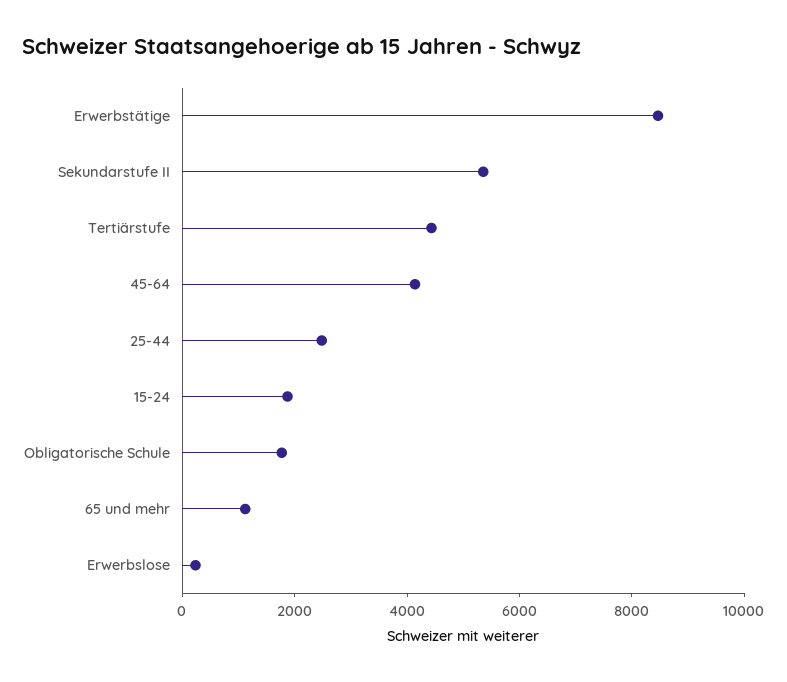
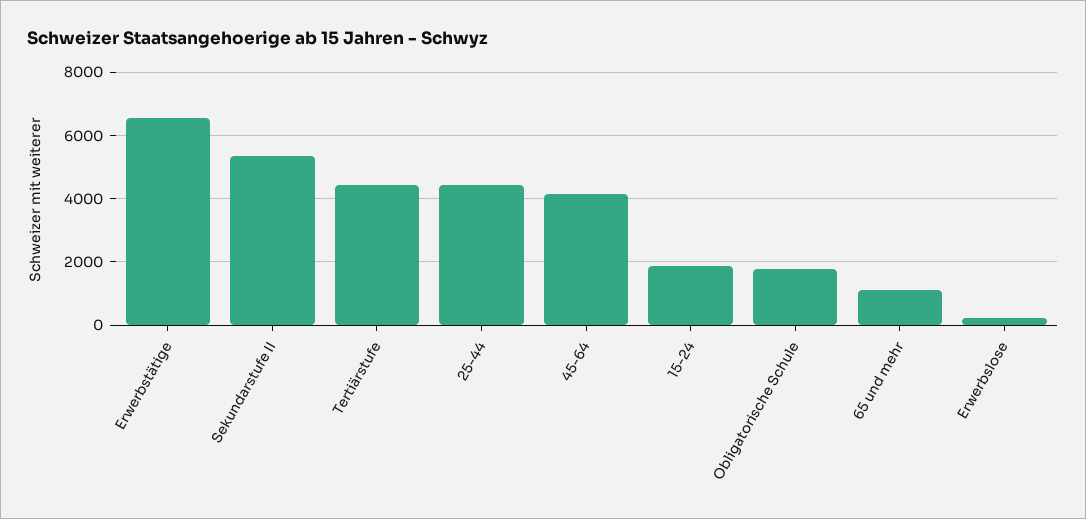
Erwerbstätige: 8500 -> 6600
25-44: 2500 -> 4400

